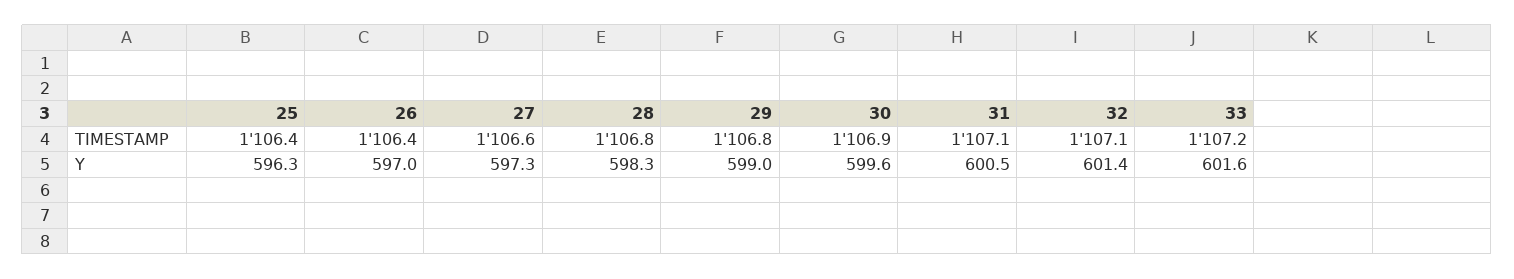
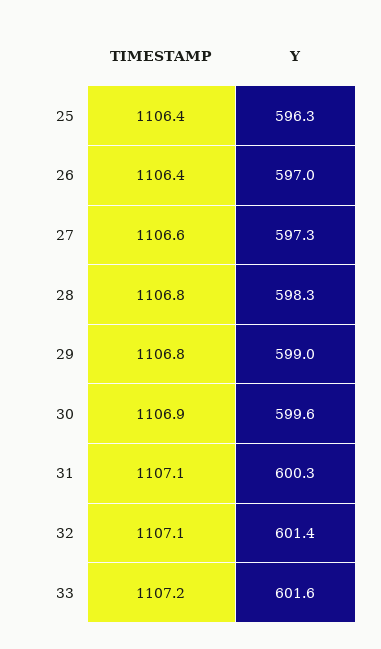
31, Y: 600.5 -> 600.3

